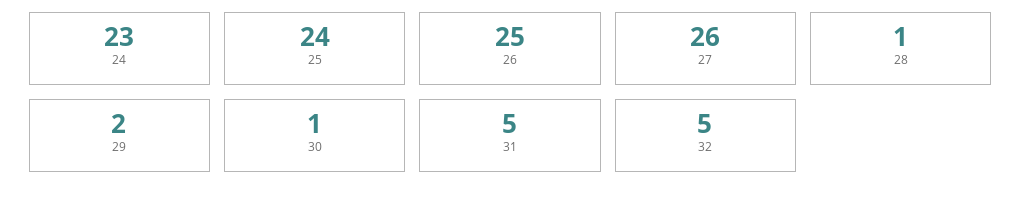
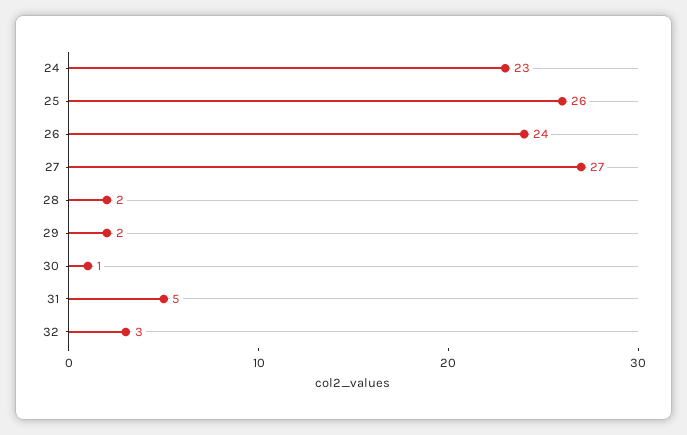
25: 24 -> 26
26: 25 -> 24
27: 26 -> 27
28: 1 -> 2
32: 5 -> 3

